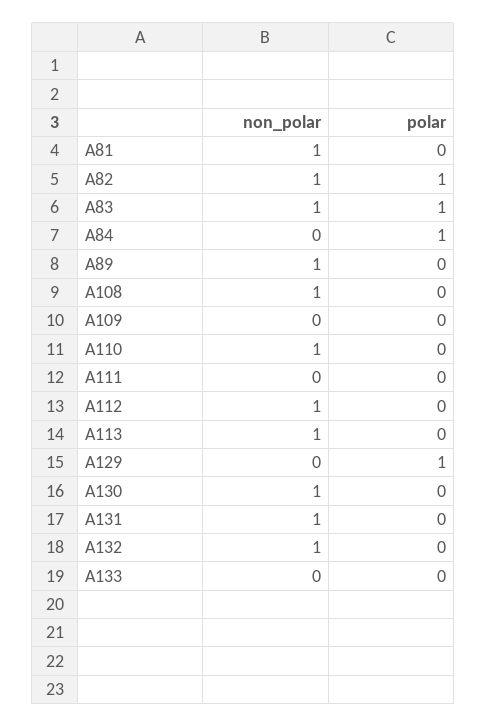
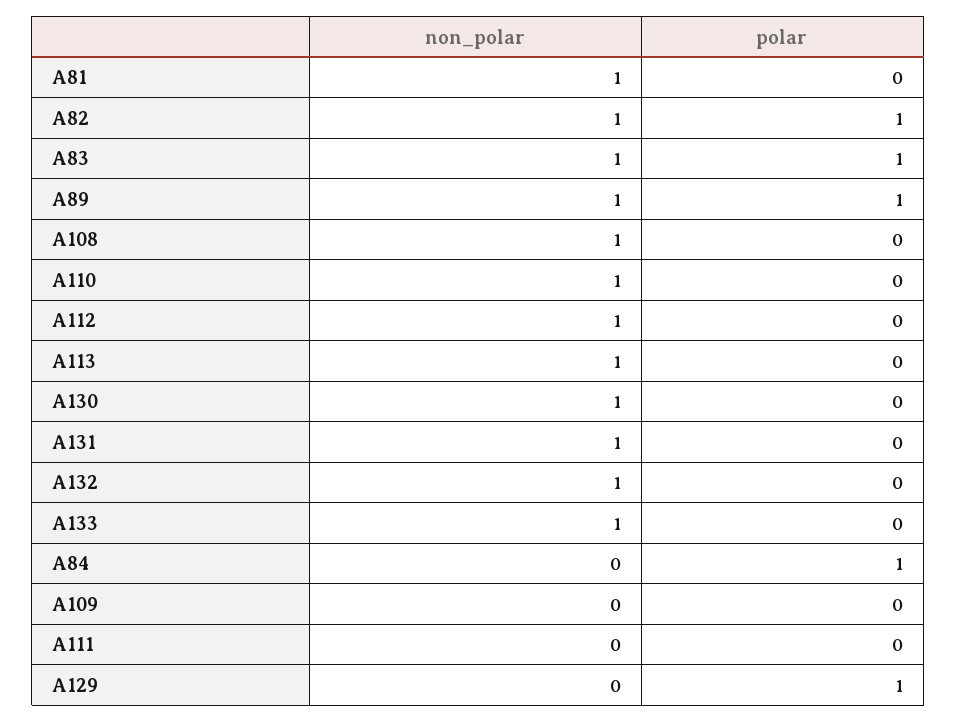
polar, A89: 0 -> 1
non_polar, A133: 0 -> 1

